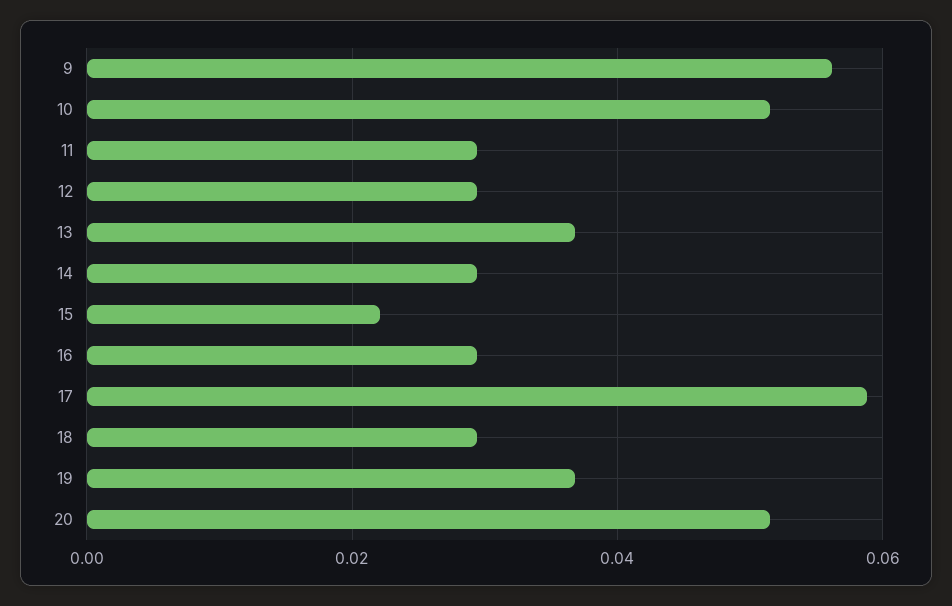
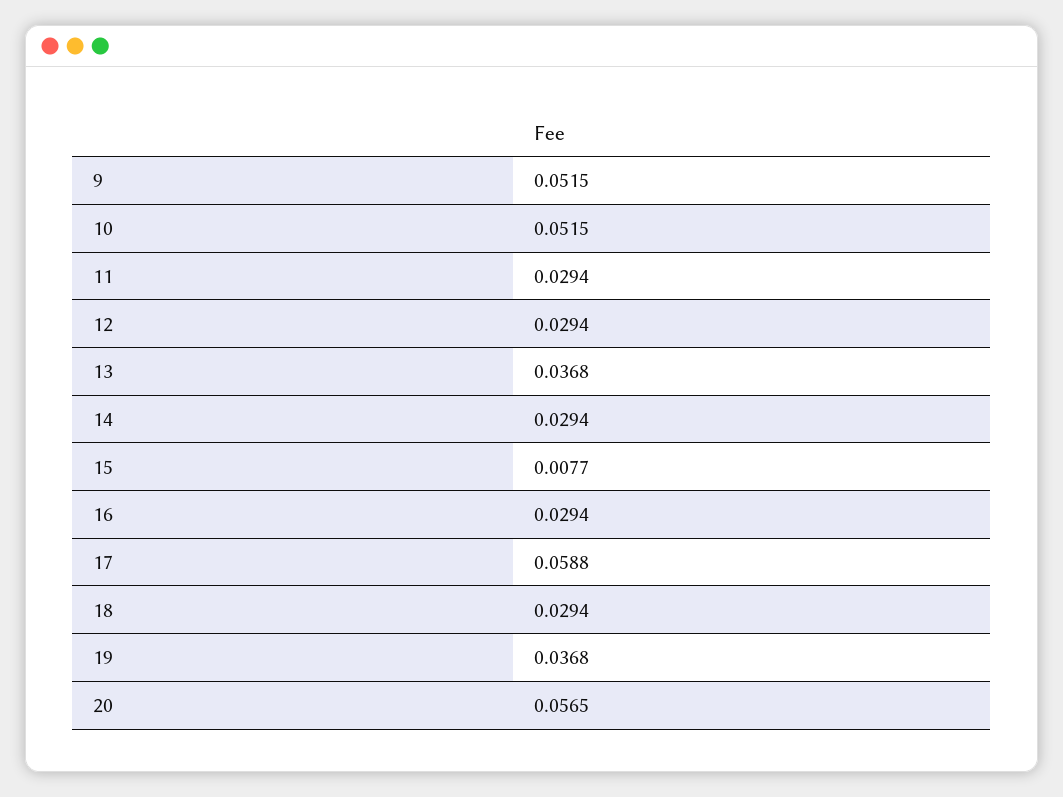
9: 0.056 -> 0.0515
15: 0.022 -> 0.0077
20: 0.052 -> 0.0565

